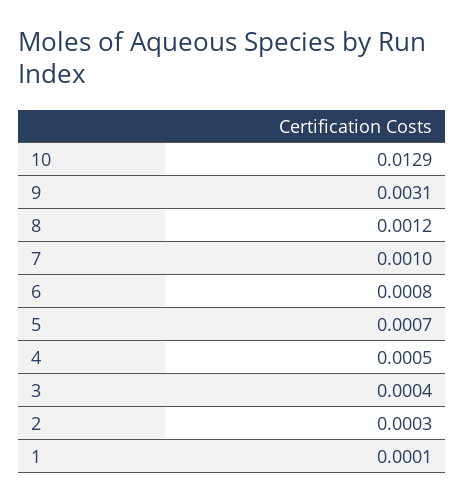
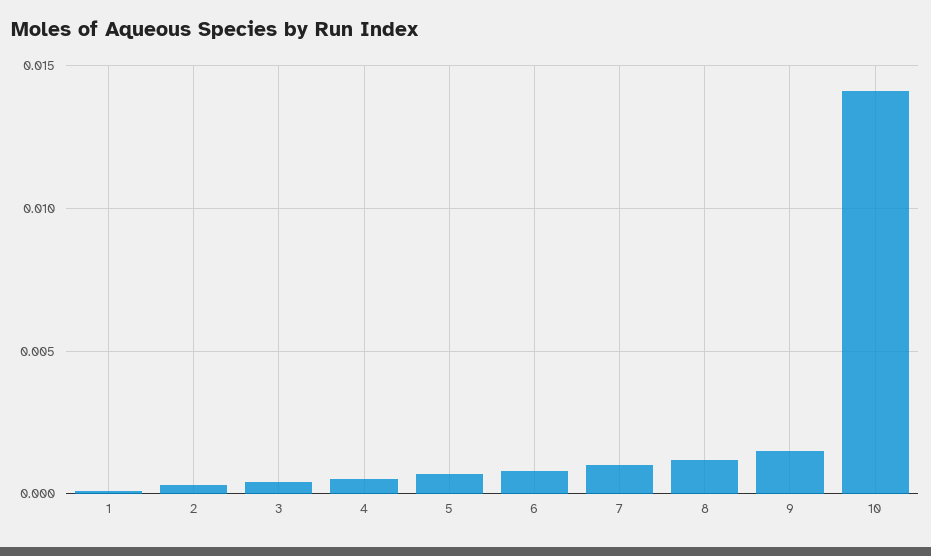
10: 0.0129 -> 0.014
9: 0.0031 -> 0.0015

